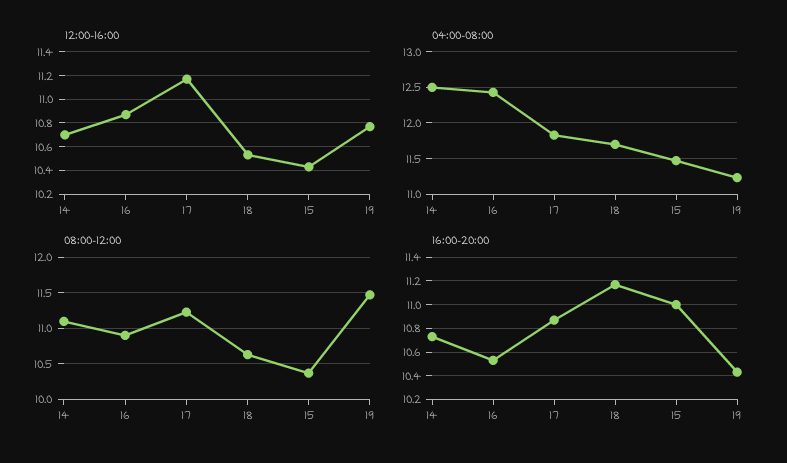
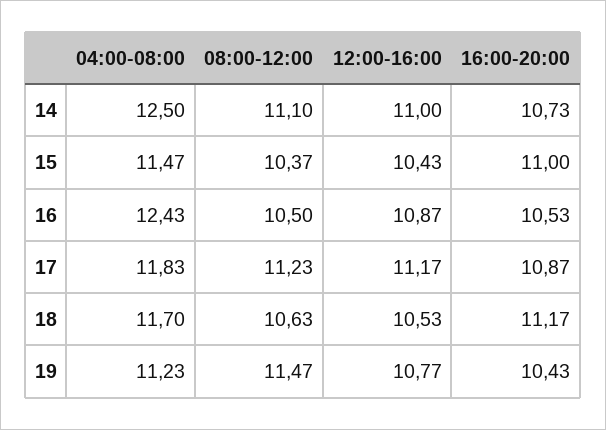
12:00-16:00, 14: 10.7 -> 11
08:00-12:00, 16: 10.9 -> 10.5

